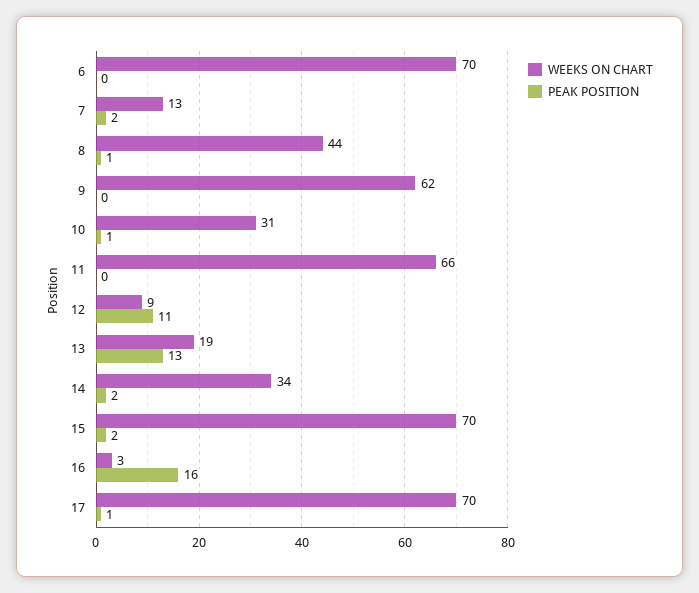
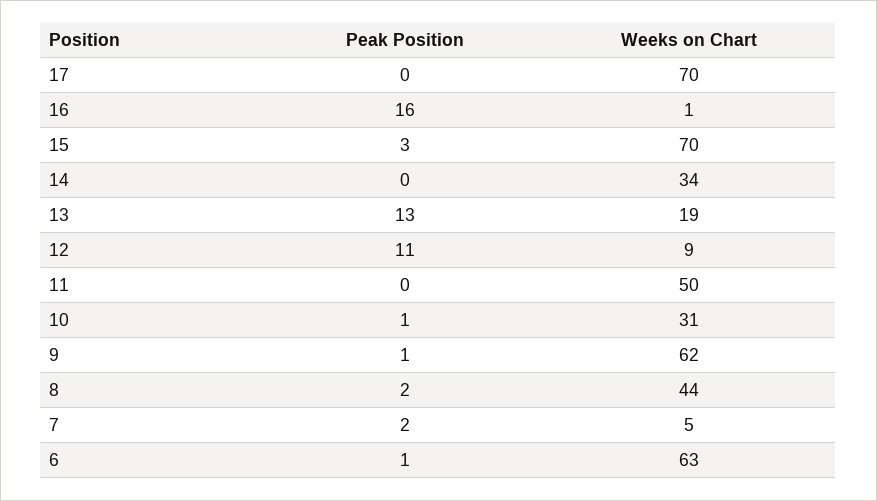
WEEKS ON CHART, 6: 70 -> 63
PEAK POSITION, 6: 0 -> 1
WEEKS ON CHART, 7: 13 -> 5
PEAK POSITION, 8: 1 -> 2
PEAK POSITION, 9: 0 -> 1
WEEKS ON CHART, 11: 66 -> 50
PEAK POSITION, 14: 2 -> 0
PEAK POSITION, 15: 2 -> 3
WEEKS ON CHART, 16: 3 -> 1
PEAK POSITION, 17: 1 -> 0

